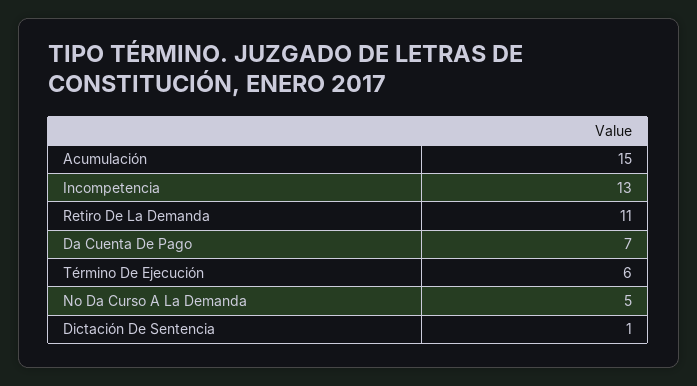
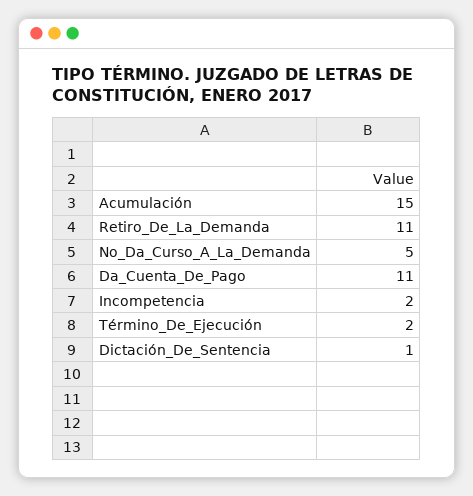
Incompetencia: 13 -> 2
Da Cuenta De Pago: 7 -> 11
Término De Ejecución: 6 -> 2

